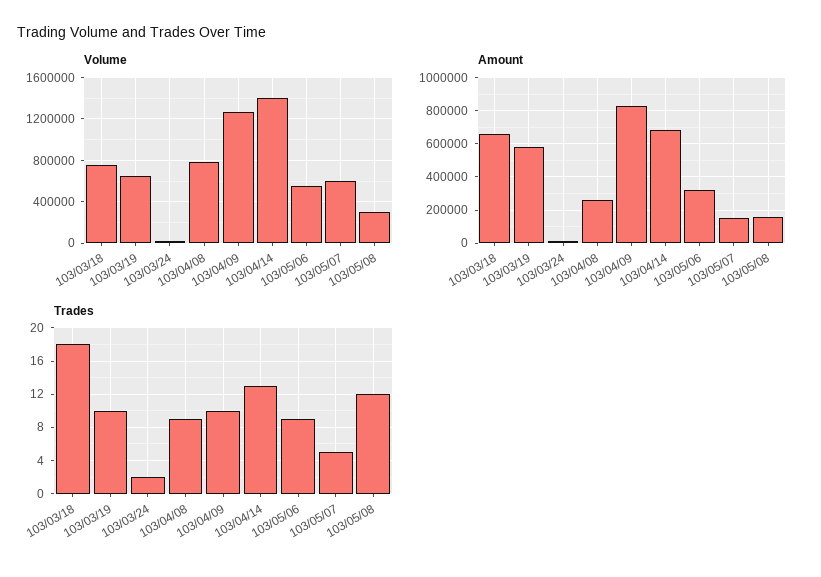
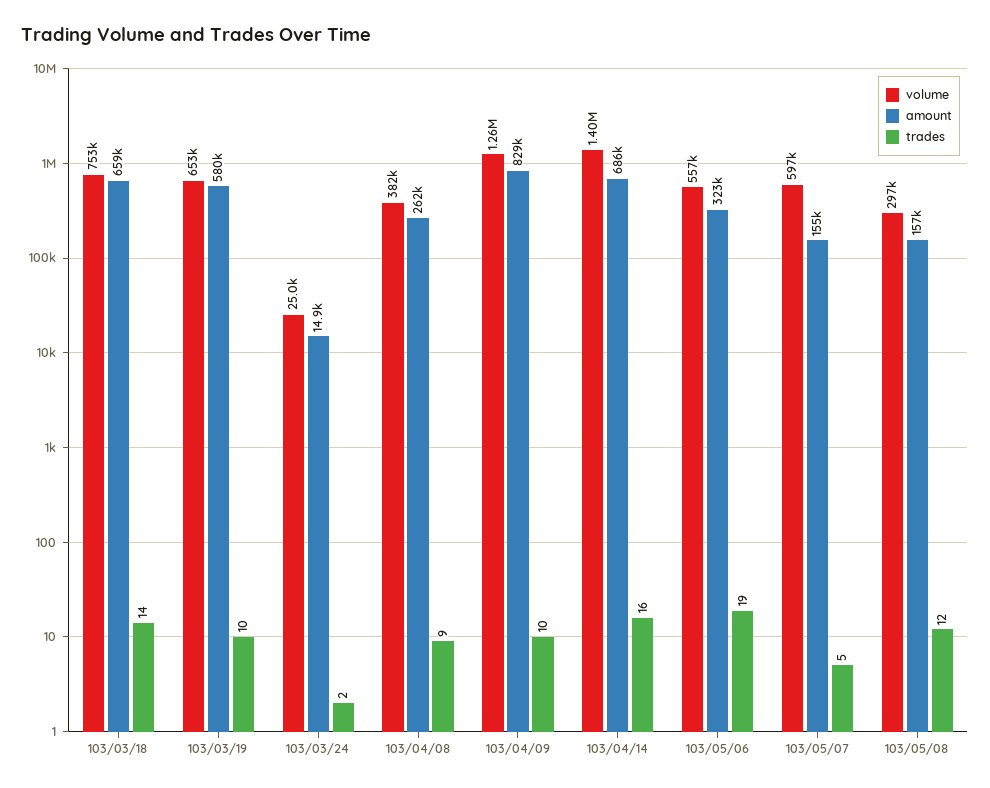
Volume, 103/04/08: 800000 -> 382000
Trades, 103/03/18: 18 -> 14
Trades, 103/04/14: 13 -> 16
Trades, 103/05/06: 9 -> 19

